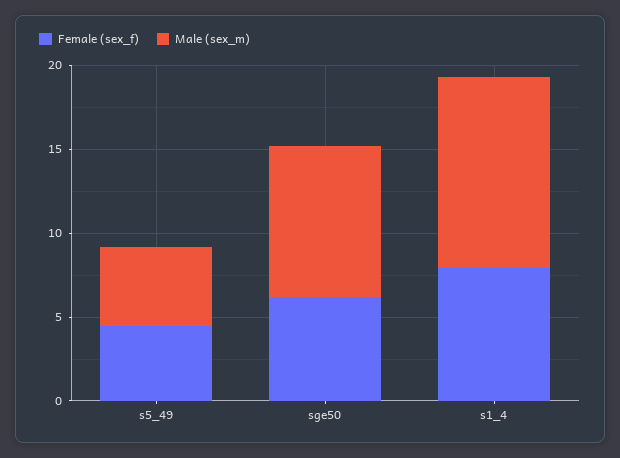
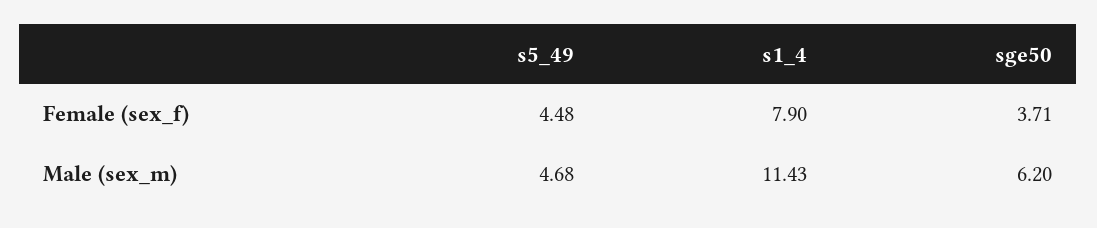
Female (sex_f), sge50: 6 -> 3.71
Male (sex_m), sge50: 9 -> 6.2

